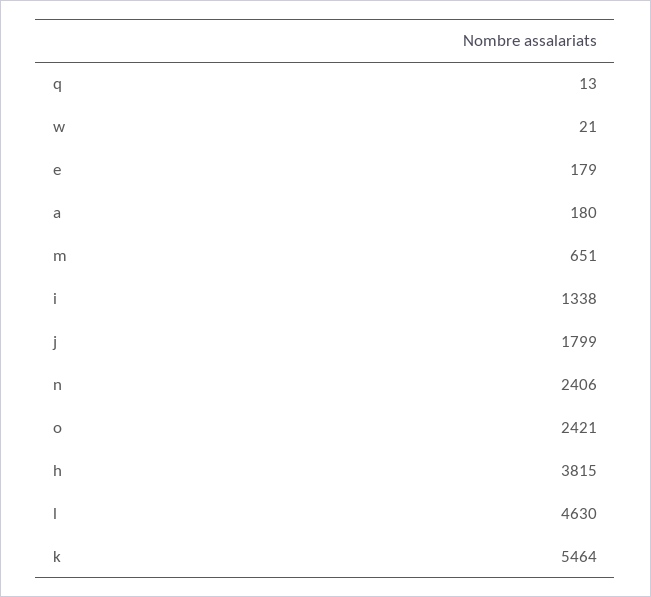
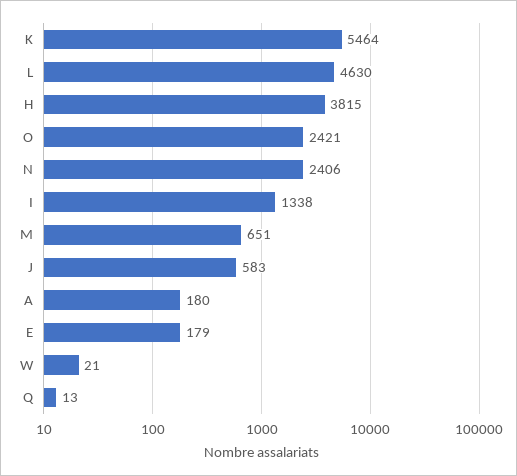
j: 1799 -> 583

